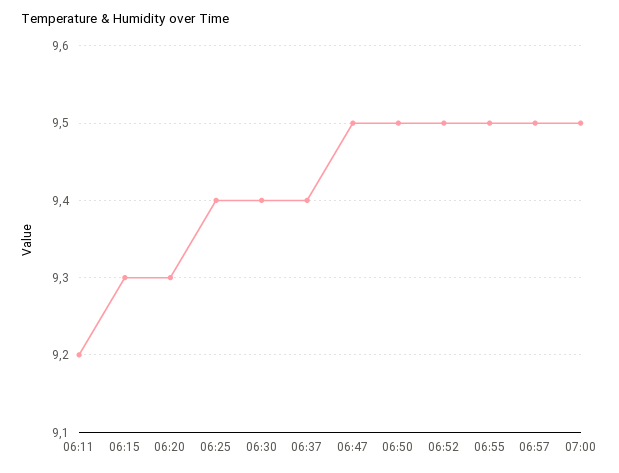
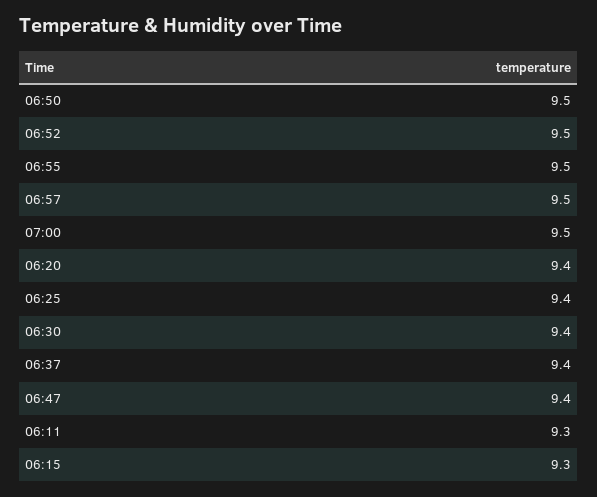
06:11: 9.2 -> 9.3
06:20: 9.3 -> 9.4
06:47: 9.5 -> 9.4

